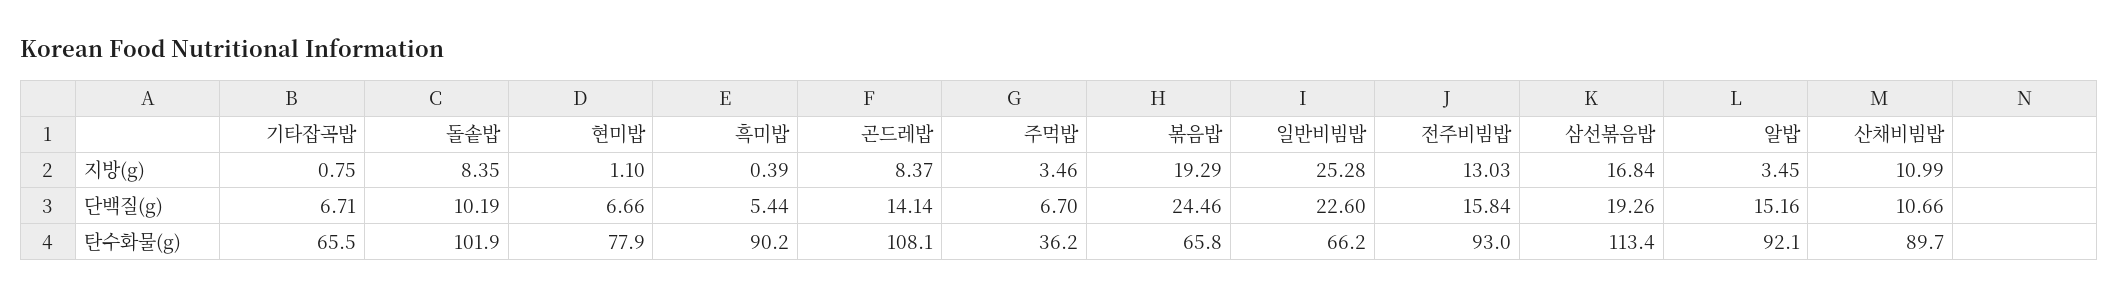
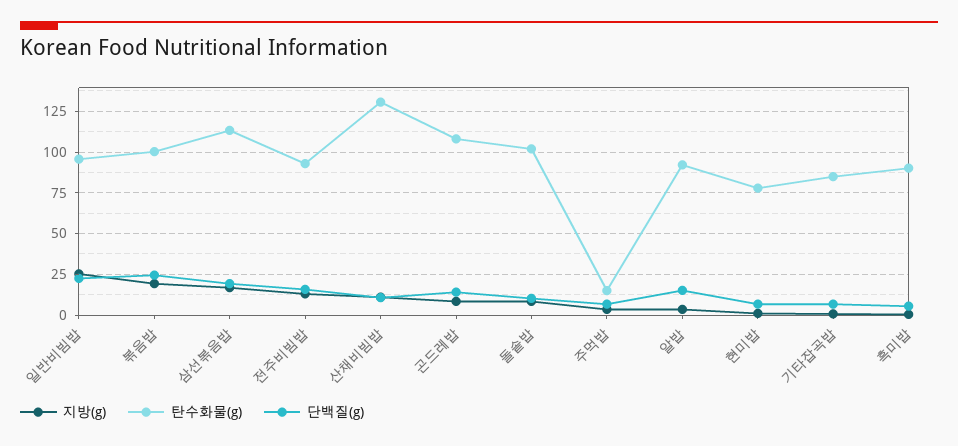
탄수화물(g), 기타잡곡밥: 65.5 -> 85
탄수화물(g), 주먹밥: 36.2 -> 15
탄수화물(g), 볶음밥: 65.8 -> 100
탄수화물(g), 일반비빔밥: 66.2 -> 95
탄수화물(g), 산채비빔밥: 89.7 -> 130

